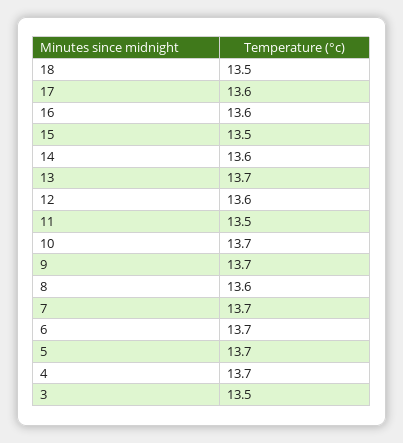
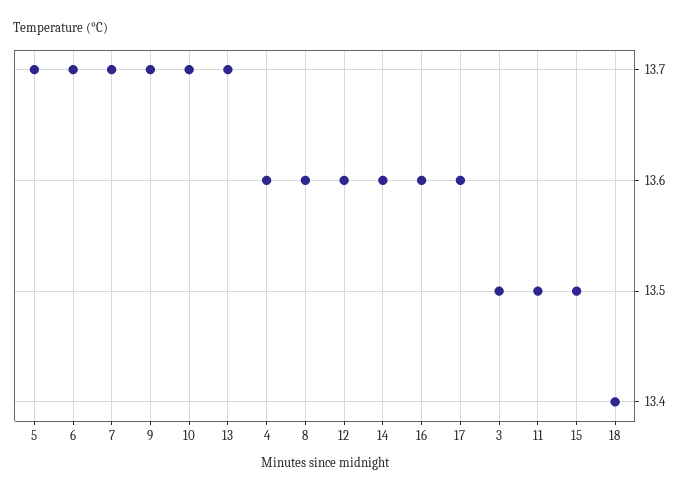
18: 13.5 -> 13.4
4: 13.7 -> 13.6

